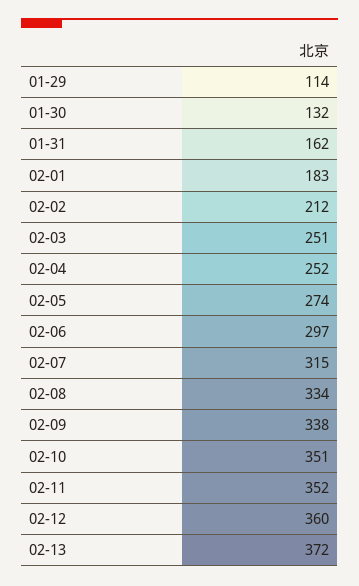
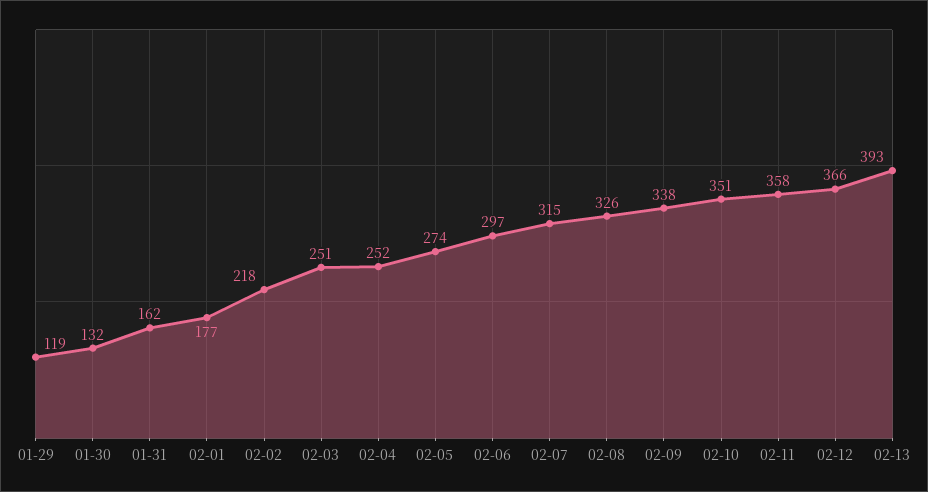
01-29: 114 -> 119
02-01: 183 -> 177
02-02: 212 -> 218
02-08: 334 -> 326
02-11: 352 -> 358
02-12: 360 -> 366
02-13: 372 -> 393

